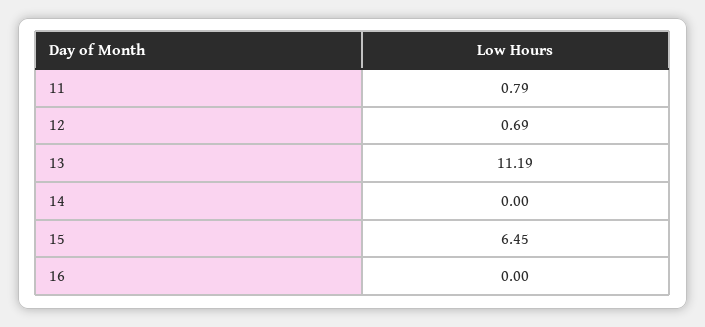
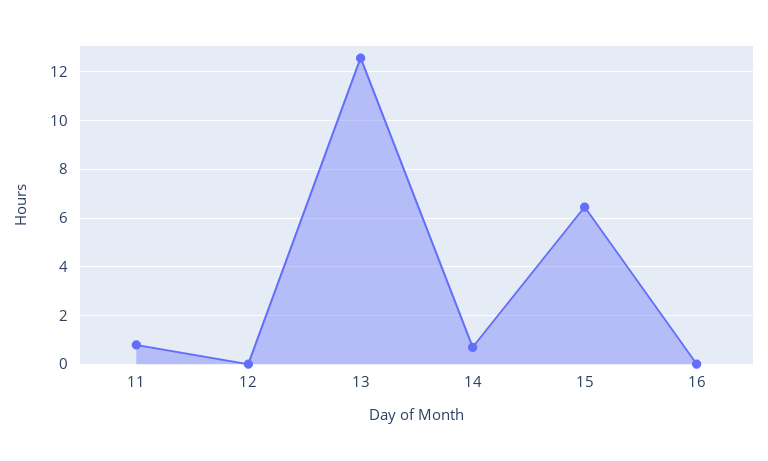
12: 0.69 -> 0
13: 11.19 -> 12.5
14: 0 -> 0.75

